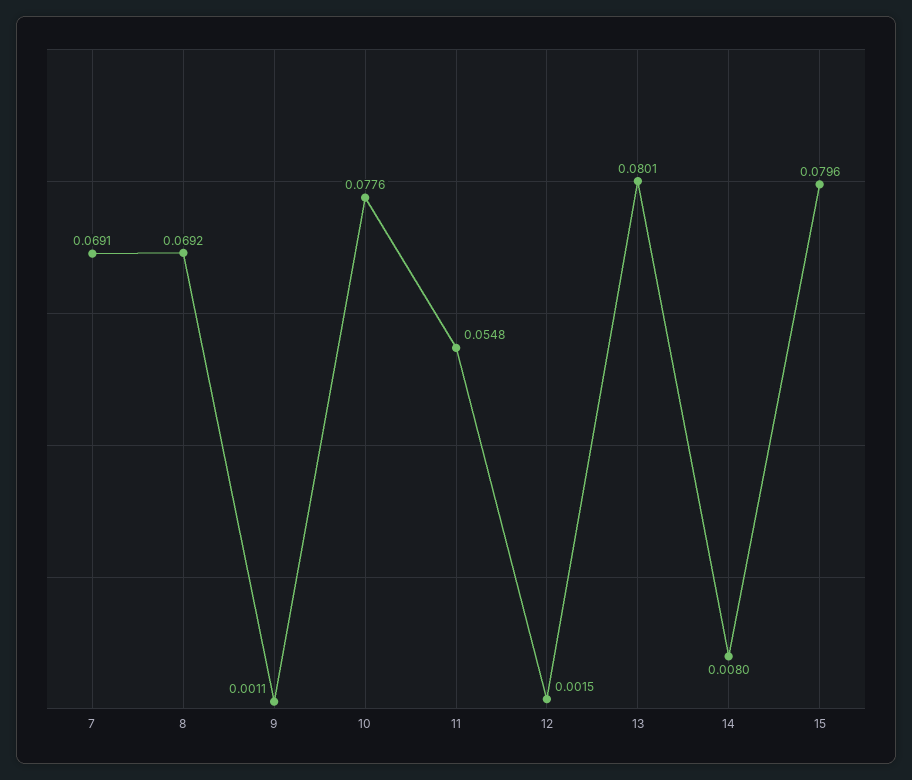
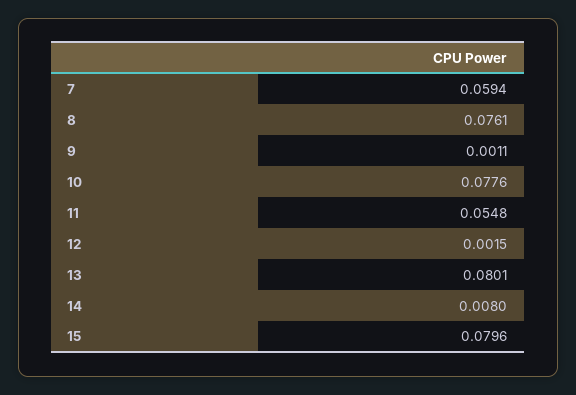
7: 0.0691 -> 0.0594
8: 0.0692 -> 0.0761

